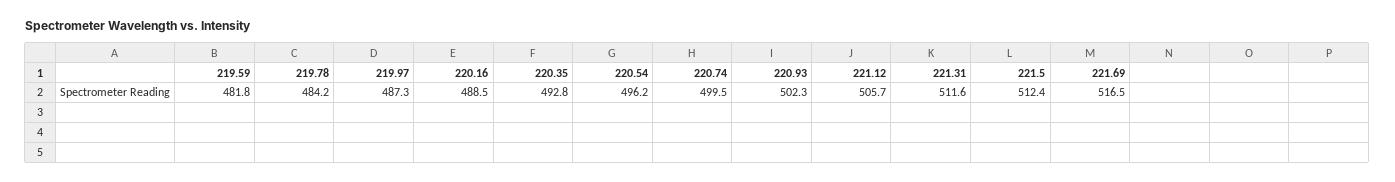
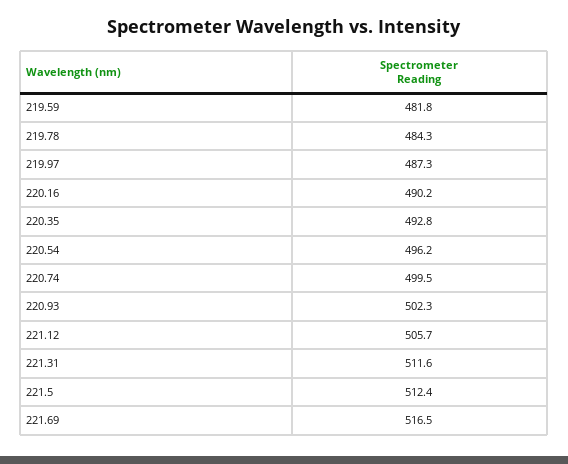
219.78: 484.2 -> 484.3
220.16: 488.5 -> 490.2

